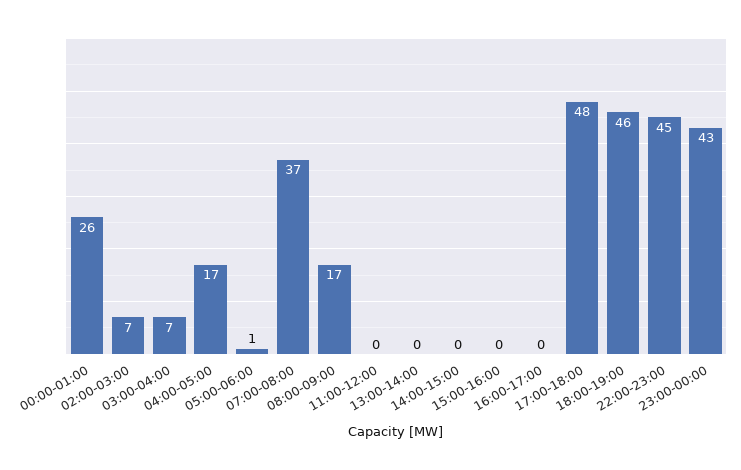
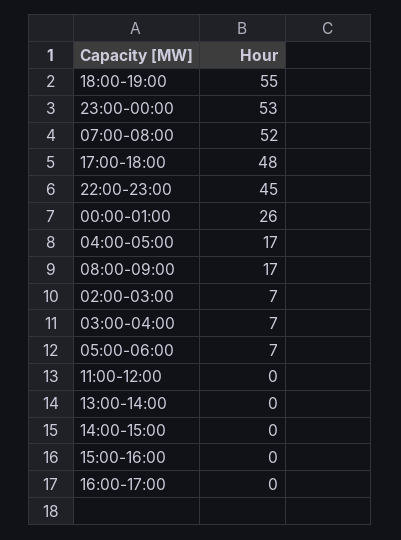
05:00-06:00: 1 -> 7
07:00-08:00: 37 -> 52
18:00-19:00: 46 -> 55
23:00-00:00: 43 -> 53

